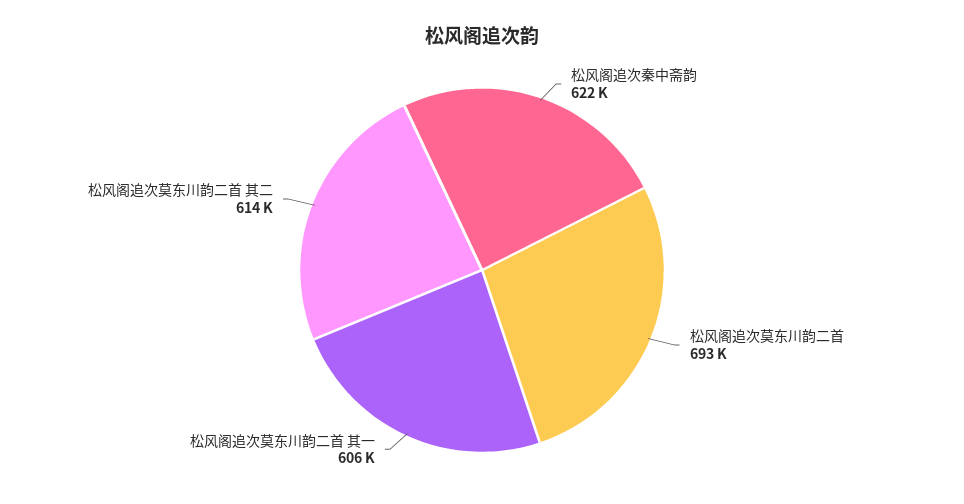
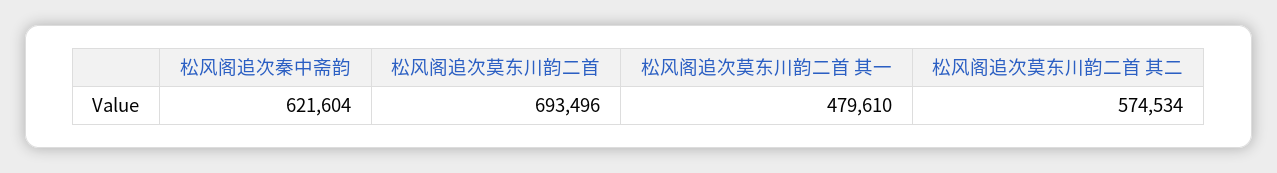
松风阁追次莫东川韵二首 其一: 606000 -> 479610
松风阁追次莫东川韵二首 其二: 614000 -> 574534

